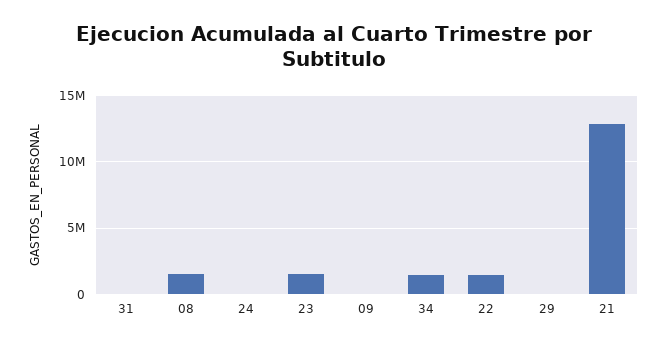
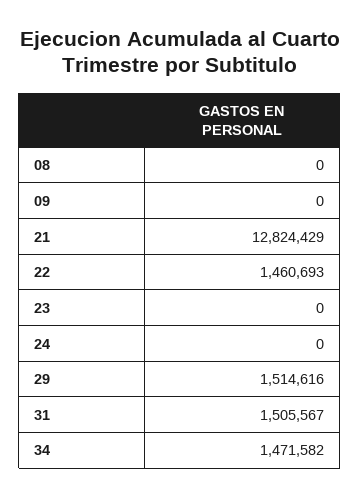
31: 0 -> 1505567
08: 1500000 -> 0
23: 1500000 -> 0
29: 0 -> 1514616

